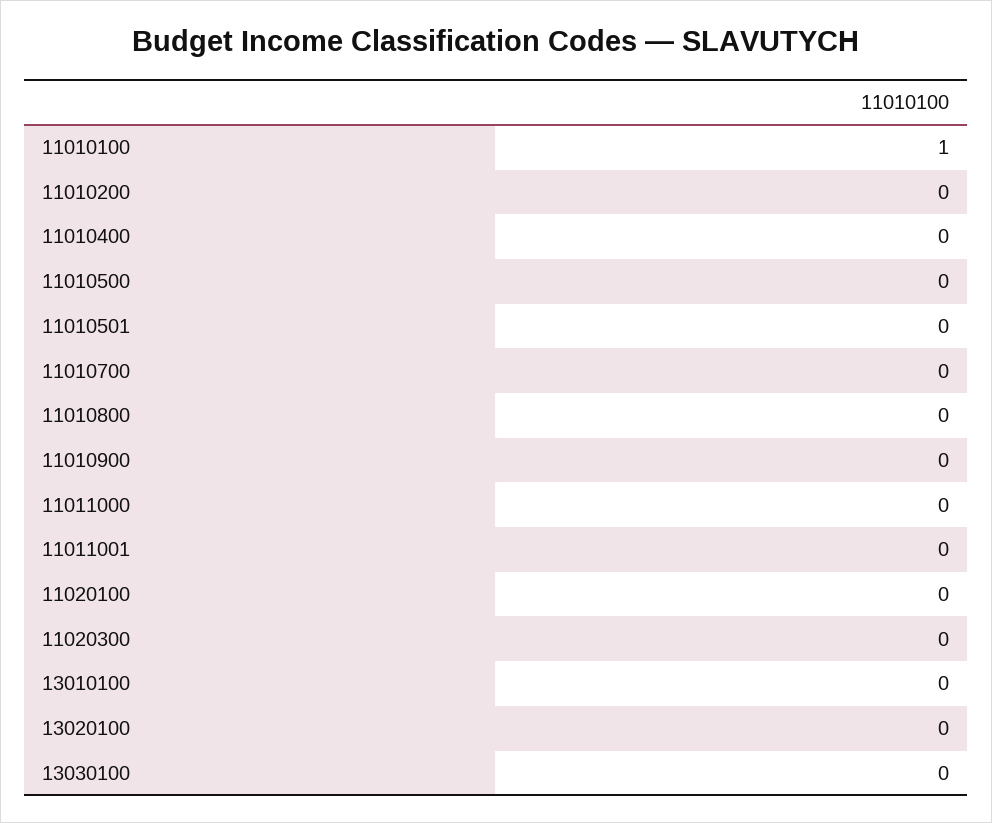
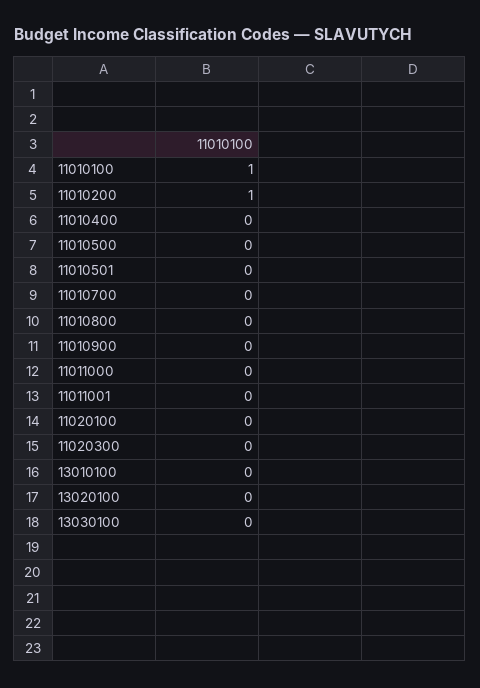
11010200: 0 -> 1

